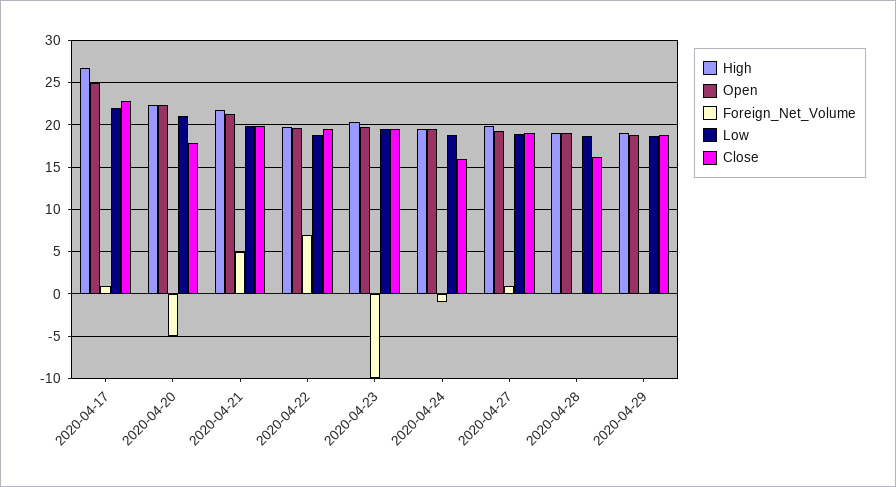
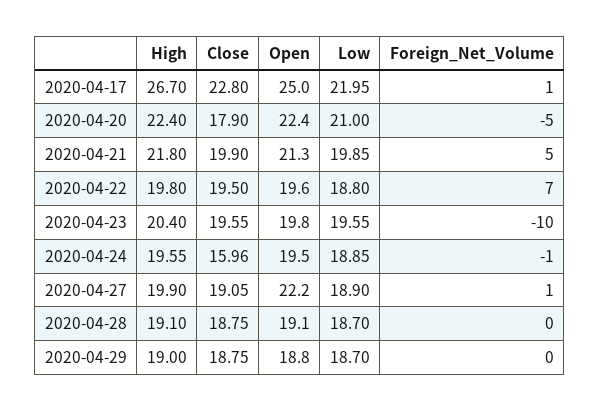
Open, 2020-04-27: 19 -> 22.2
Close, 2020-04-28: 16 -> 18.75

